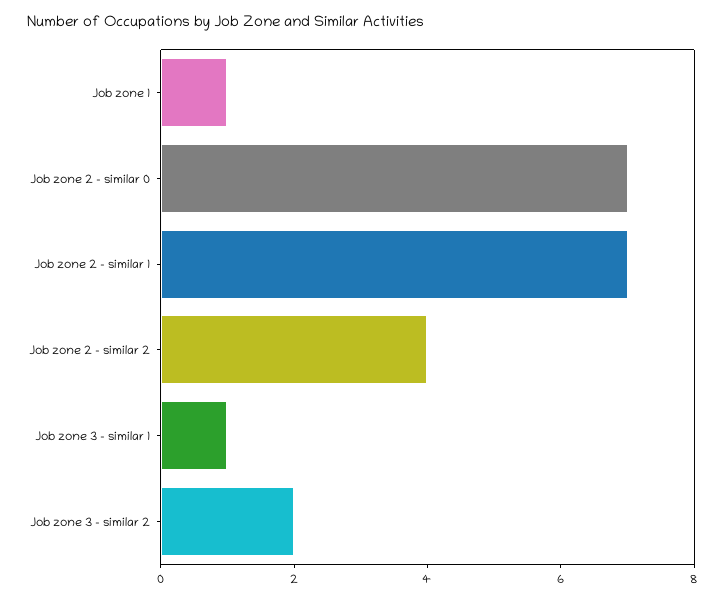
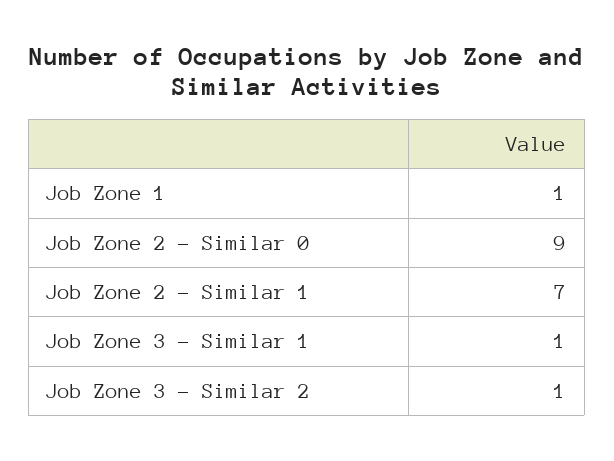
Job zone 2 - similar 0: 7 -> 9
Job zone 2 - similar 2: 4 -> none
Job zone 3 - similar 2: 2 -> 1

